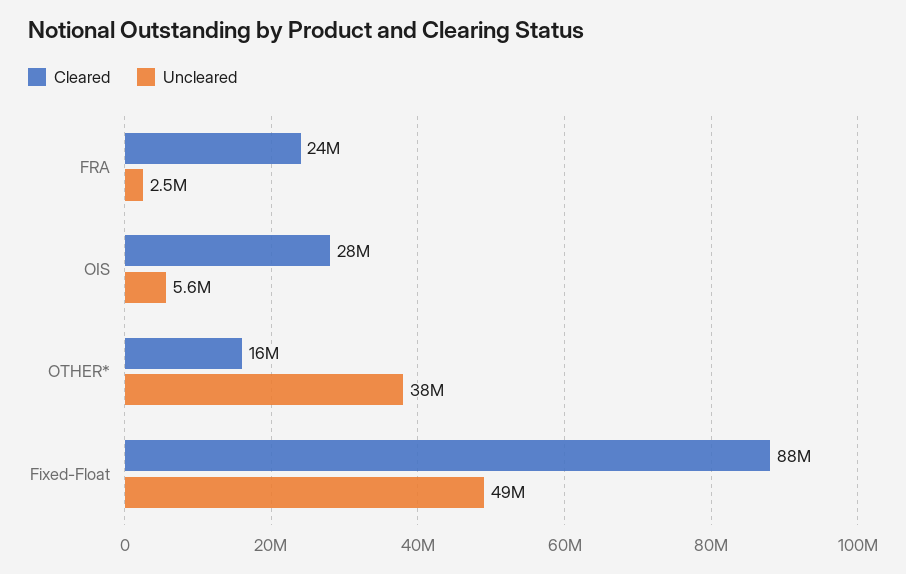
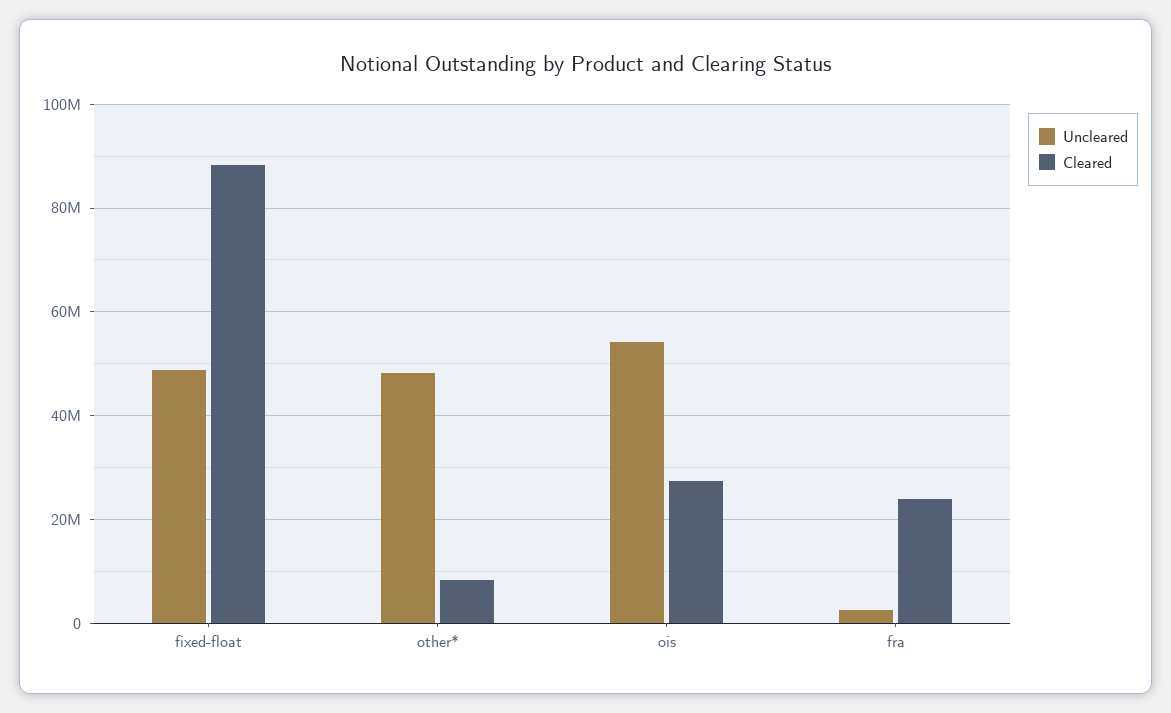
Uncleared, OIS: 5600000 -> 54000000
Cleared, OTHER*: 16000000 -> 8000000
Uncleared, OTHER*: 38000000 -> 48000000

